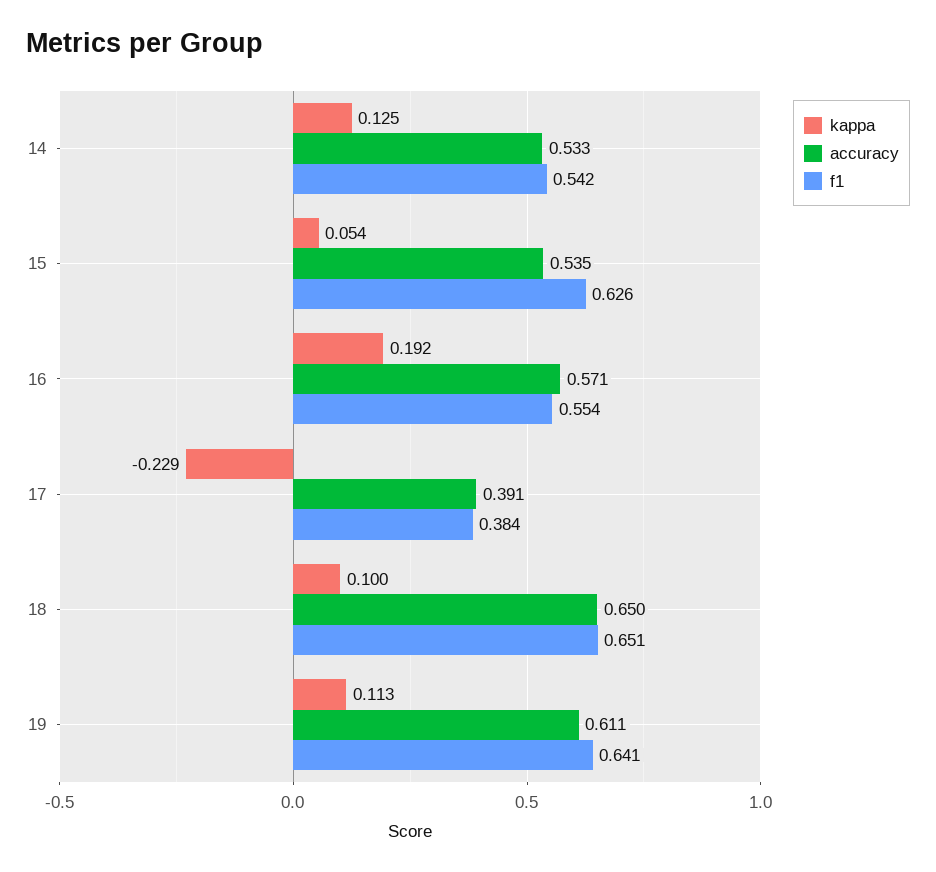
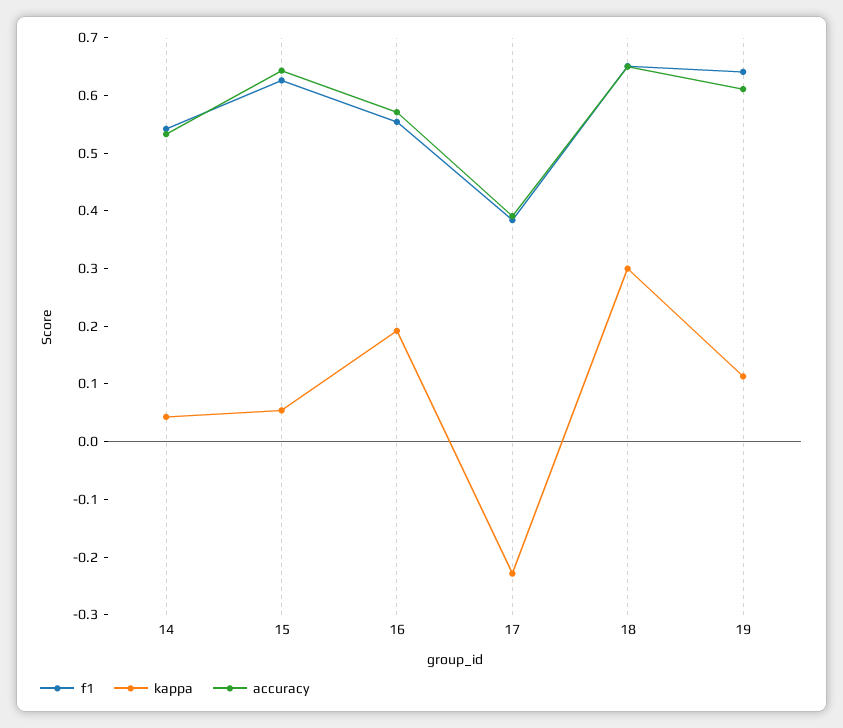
kappa, 14: 0.125 -> 0.04
accuracy, 15: 0.535 -> 0.64
kappa, 18: 0.1 -> 0.3

